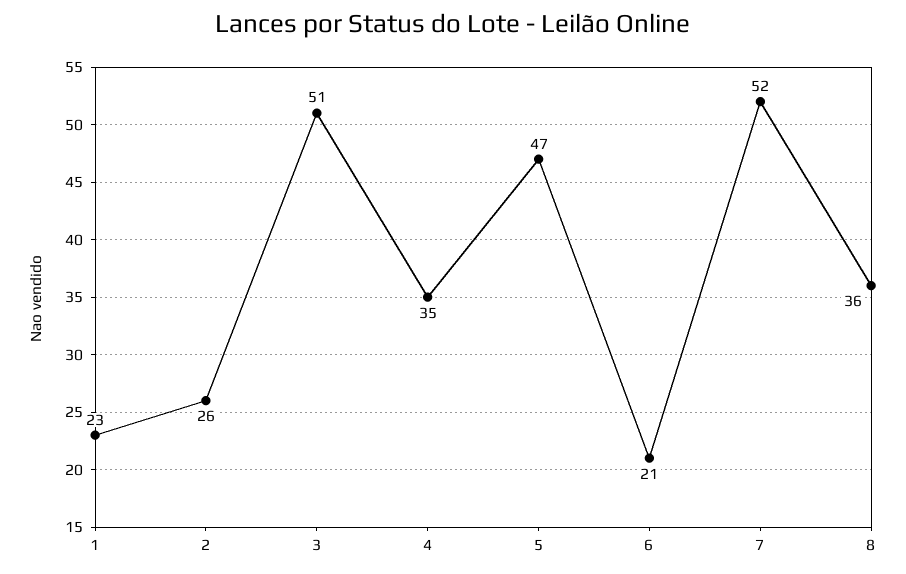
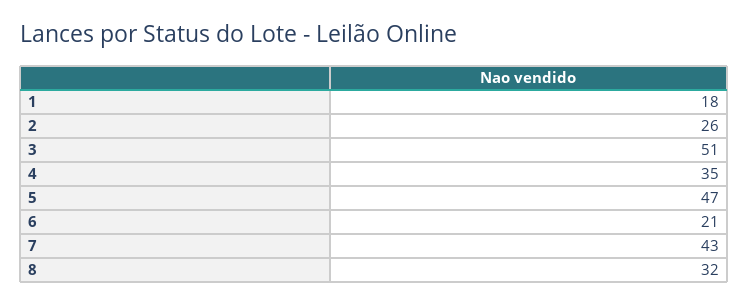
1: 23 -> 18
7: 52 -> 43
8: 36 -> 32

